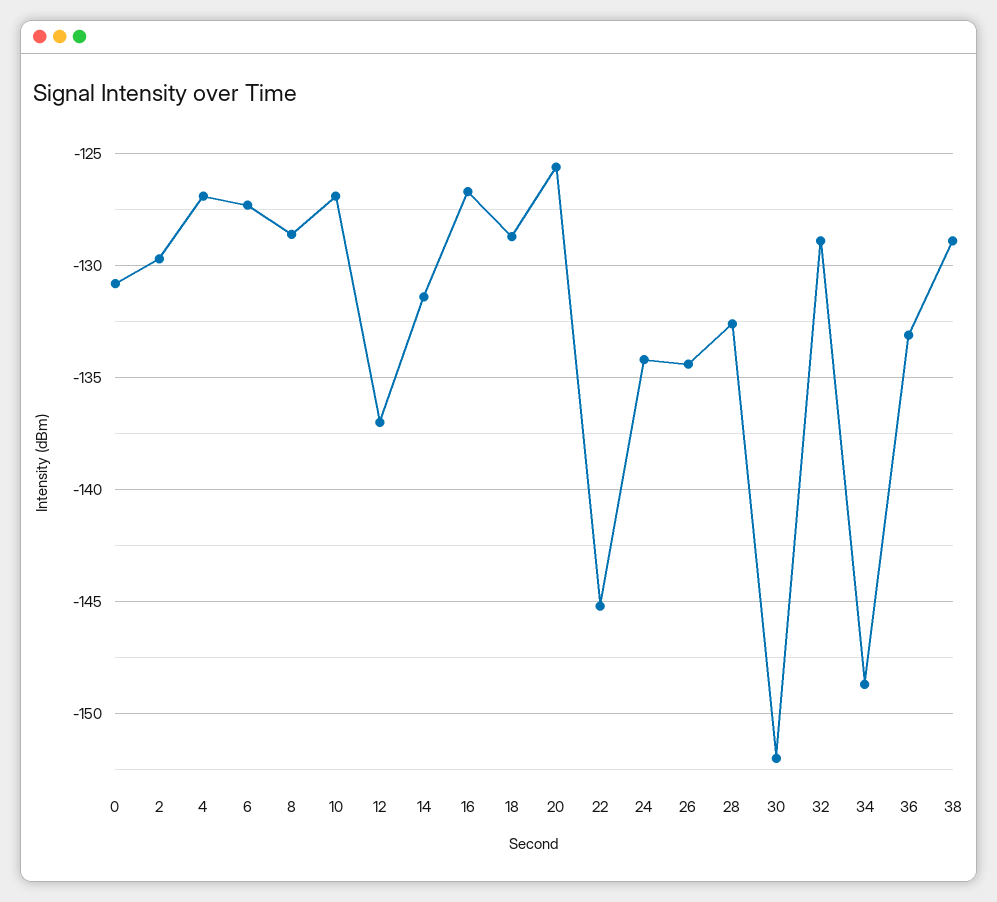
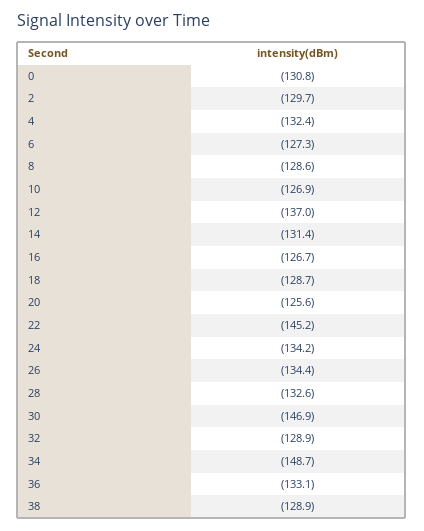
4: -127 -> -132.4
30: -152 -> -146.9

